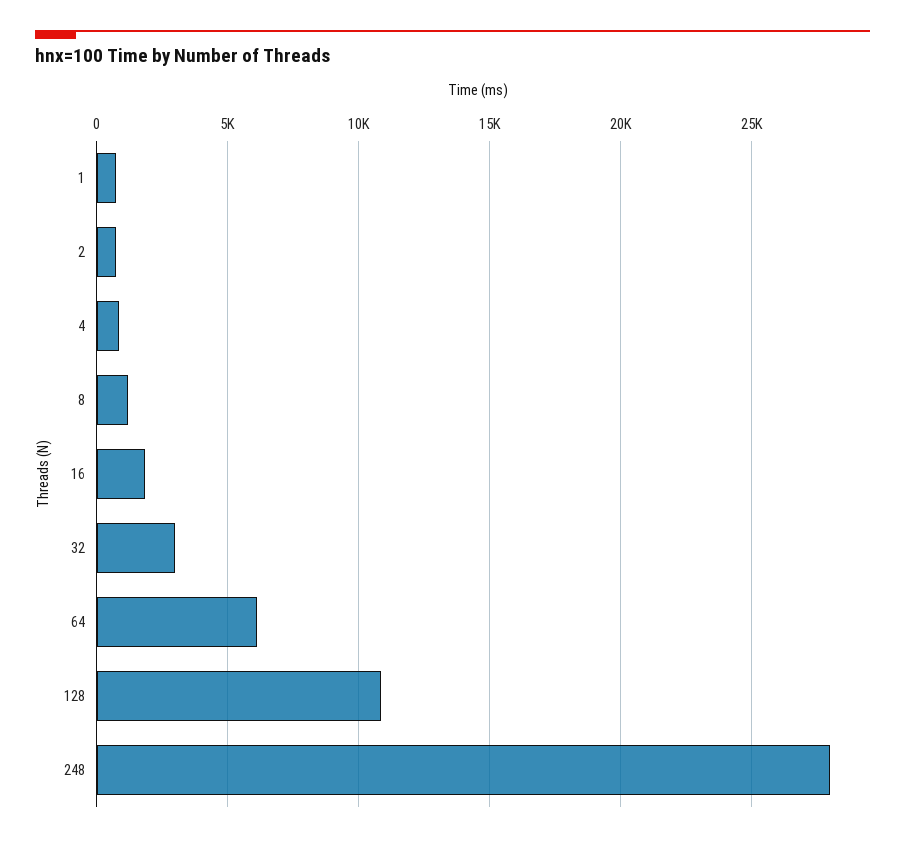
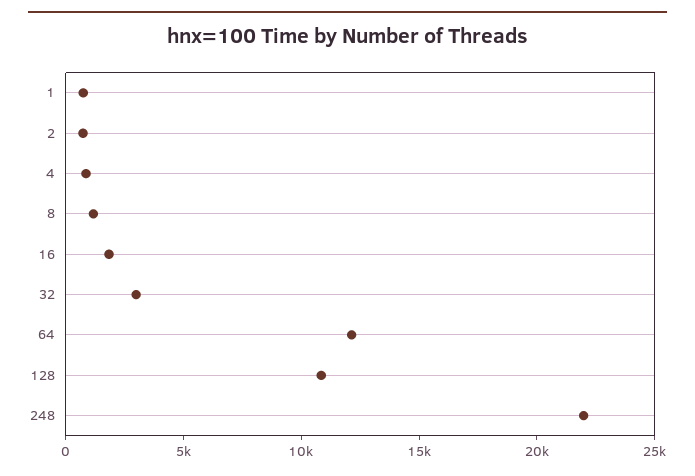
64: 6000 -> 12000
248: 28000 -> 22000

